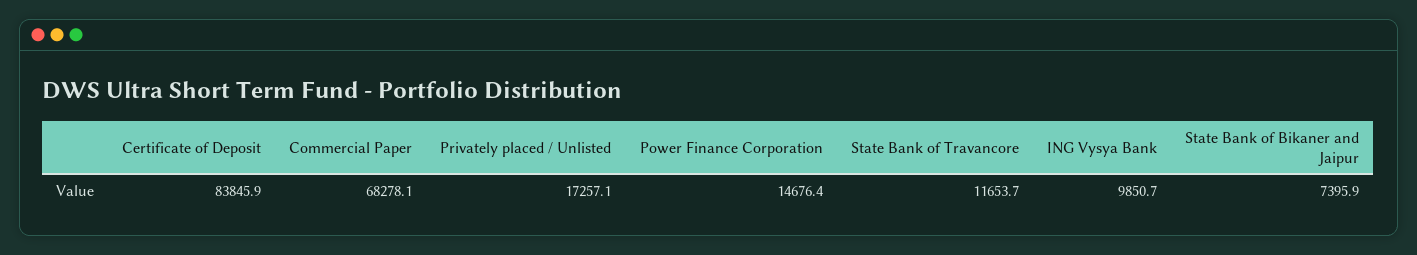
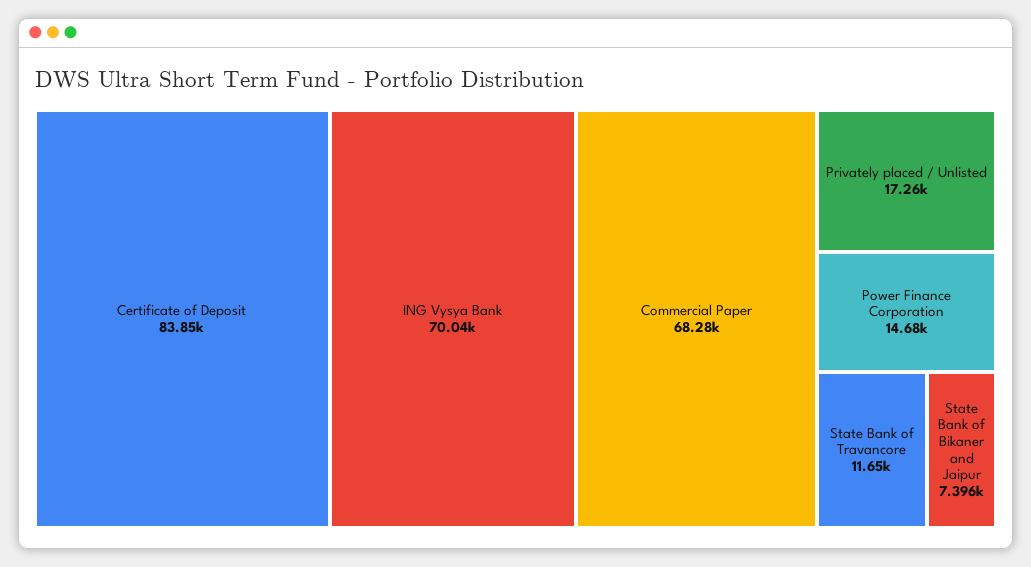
ING Vysya Bank: 9850.7 -> 70040

